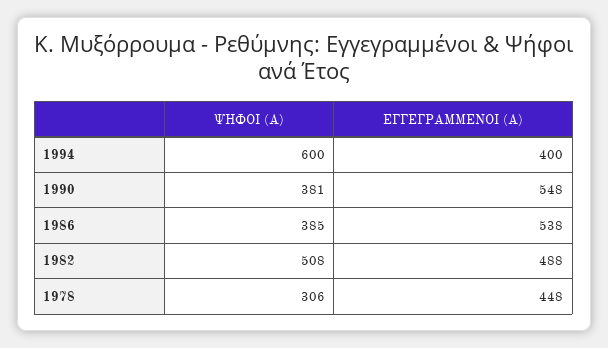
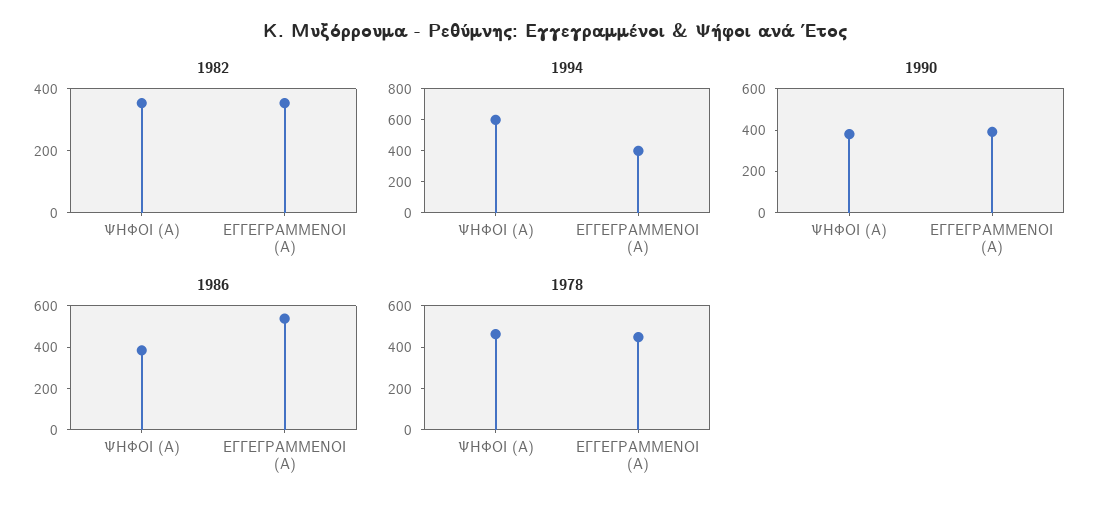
1990, ΕΓΓΕΓΡΑΜΜΕΝΟΙ (Α): 548 -> 400
1982, ΨΗΦΟΙ (Α): 508 -> 350
1982, ΕΓΓΕΓΡΑΜΜΕΝΟΙ (Α): 488 -> 350
1978, ΨΗΦΟΙ (Α): 306 -> 450

